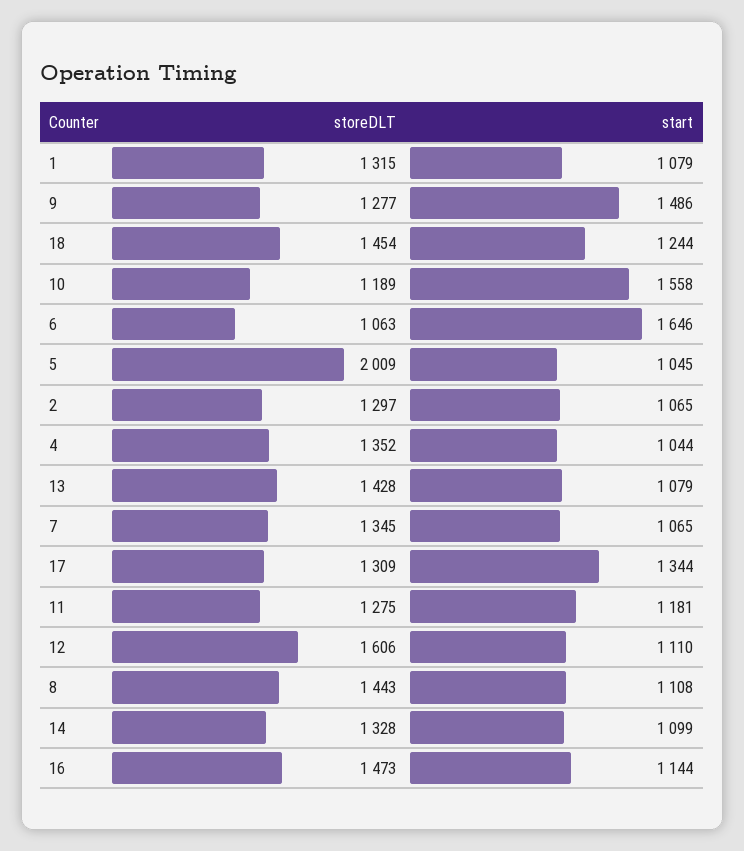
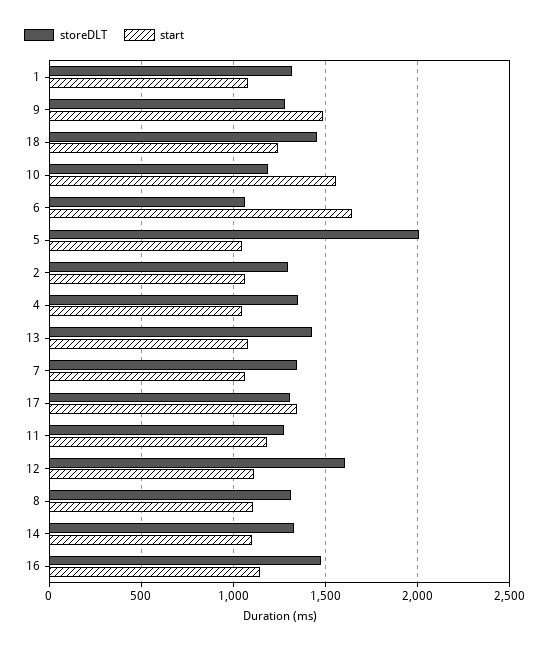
storeDLT, 8: 1443 -> 1300

